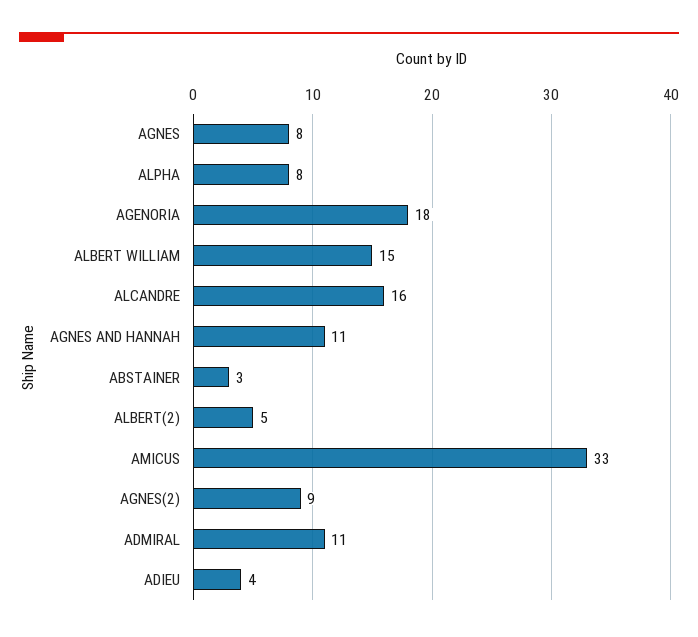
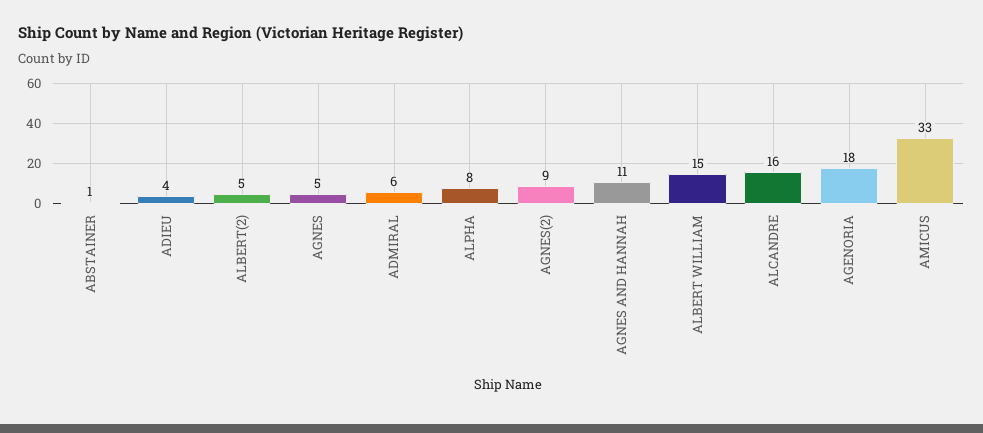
AGNES: 8 -> 5
ABSTAINER: 3 -> 1
ADMIRAL: 11 -> 6

